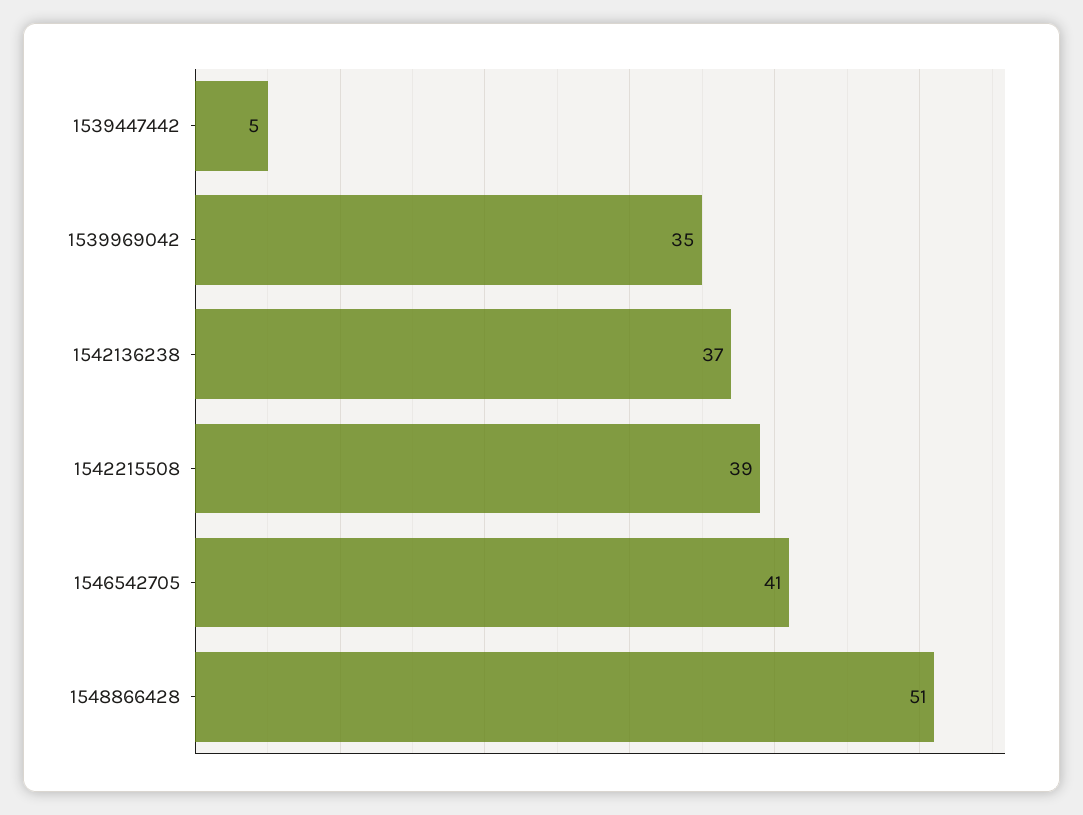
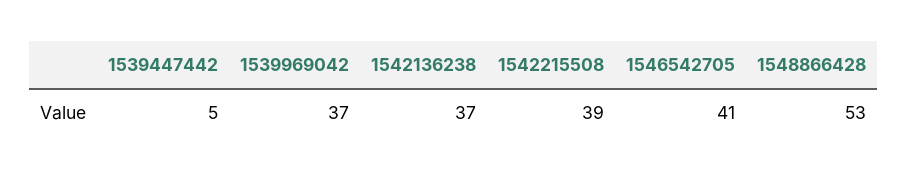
1539969042: 35 -> 37
1548866428: 51 -> 53

